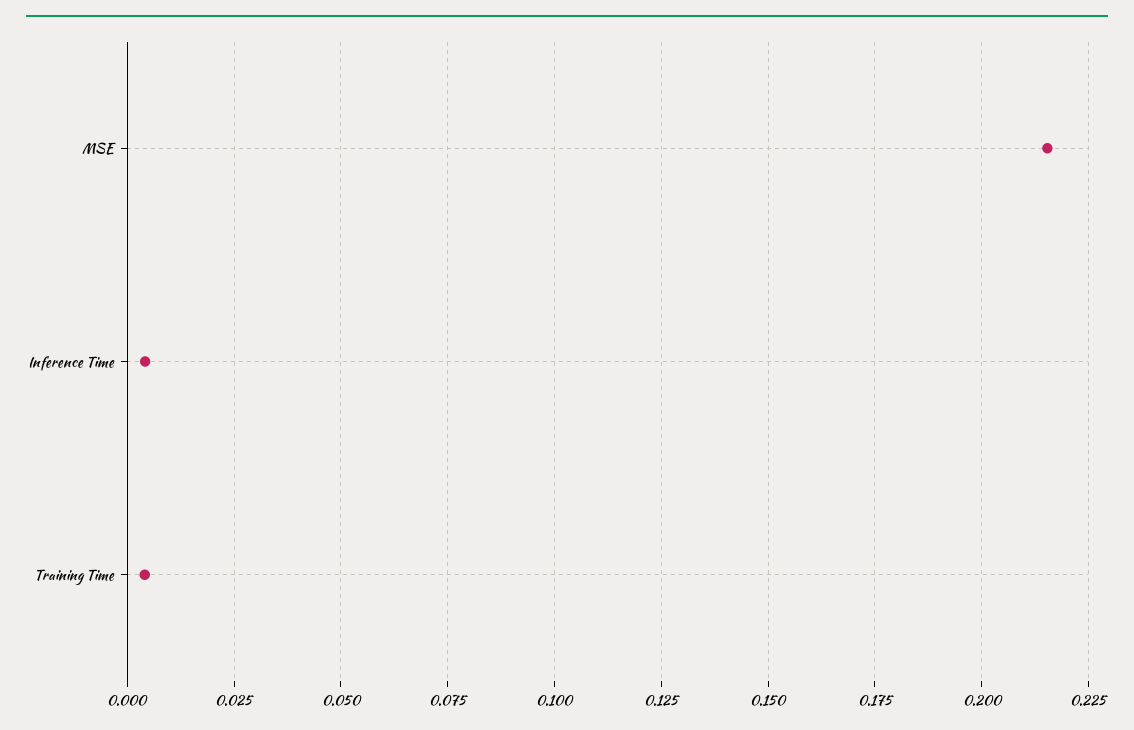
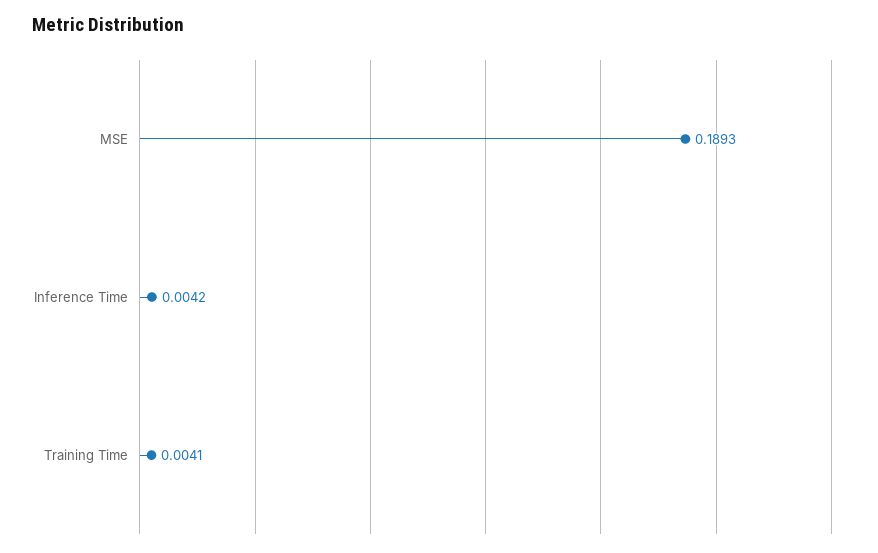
MSE: 0.215 -> 0.1893

